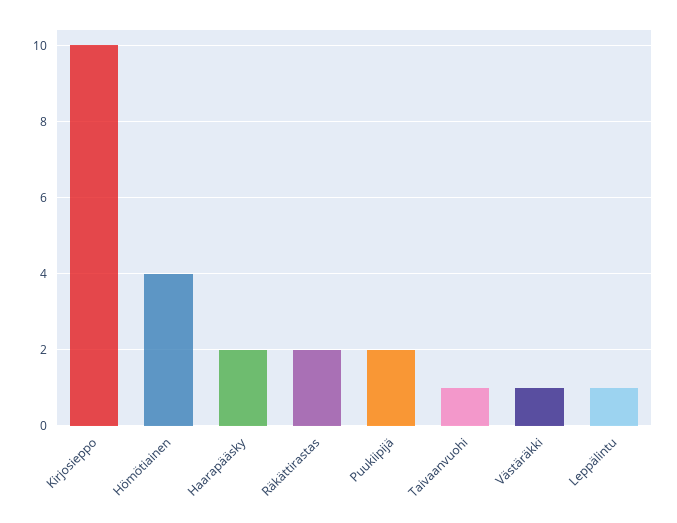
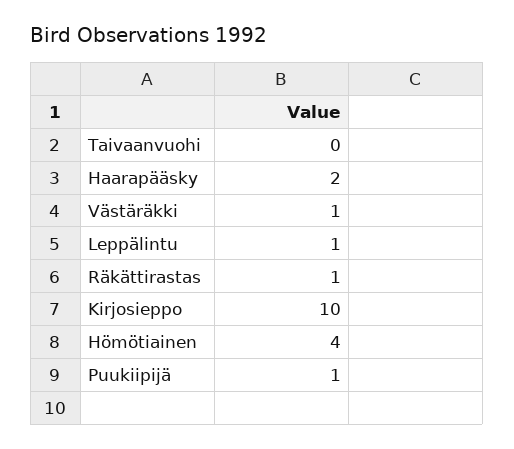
Räkättirastas: 2 -> 1
Puukiipijä: 2 -> 1
Taivaanvuohi: 1 -> 0

